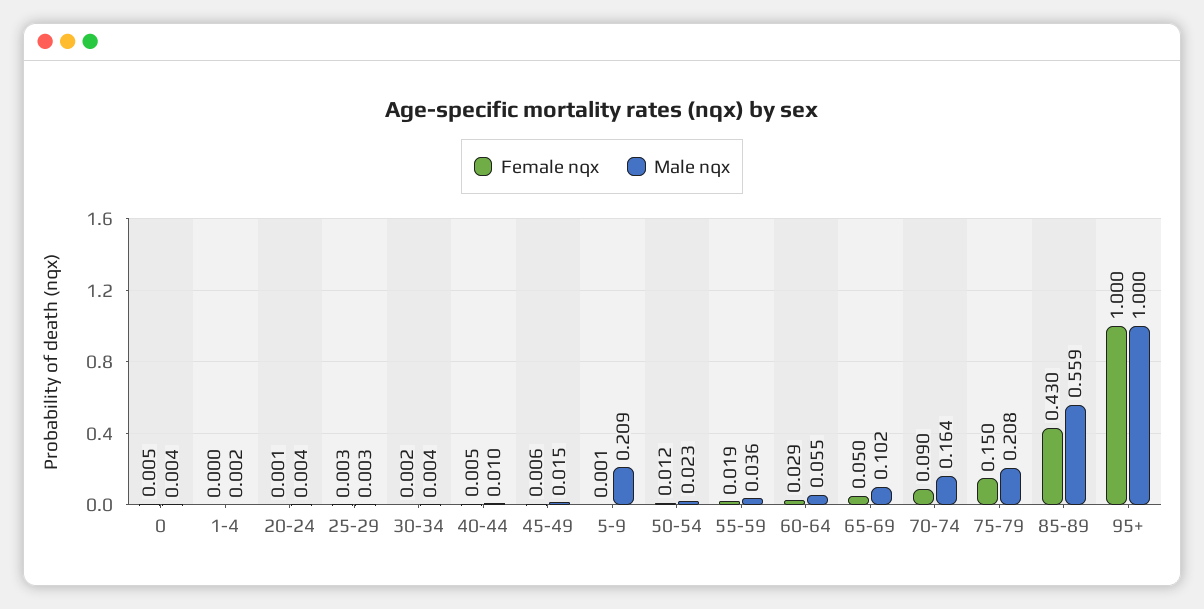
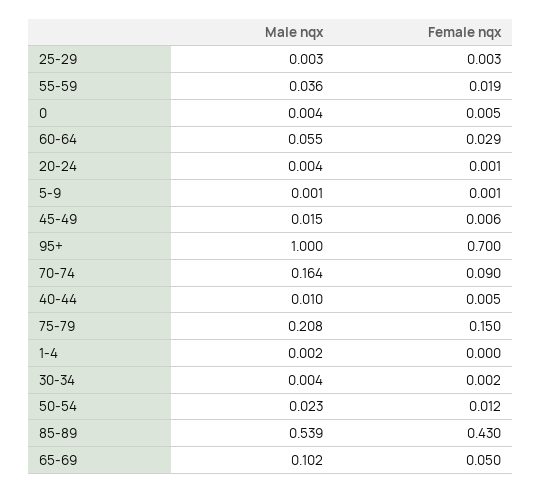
Male nqx, 5-9: 0.209 -> 0.001
Male nqx, 85-89: 0.559 -> 0.539
Female nqx, 95+: 1 -> 0.7

